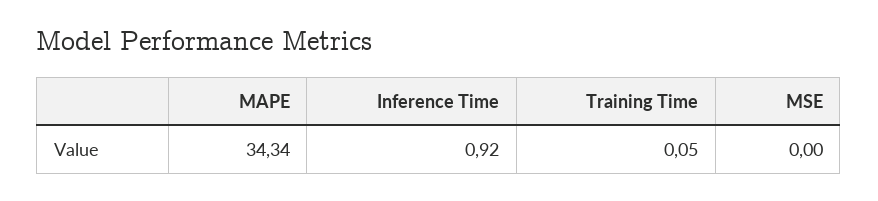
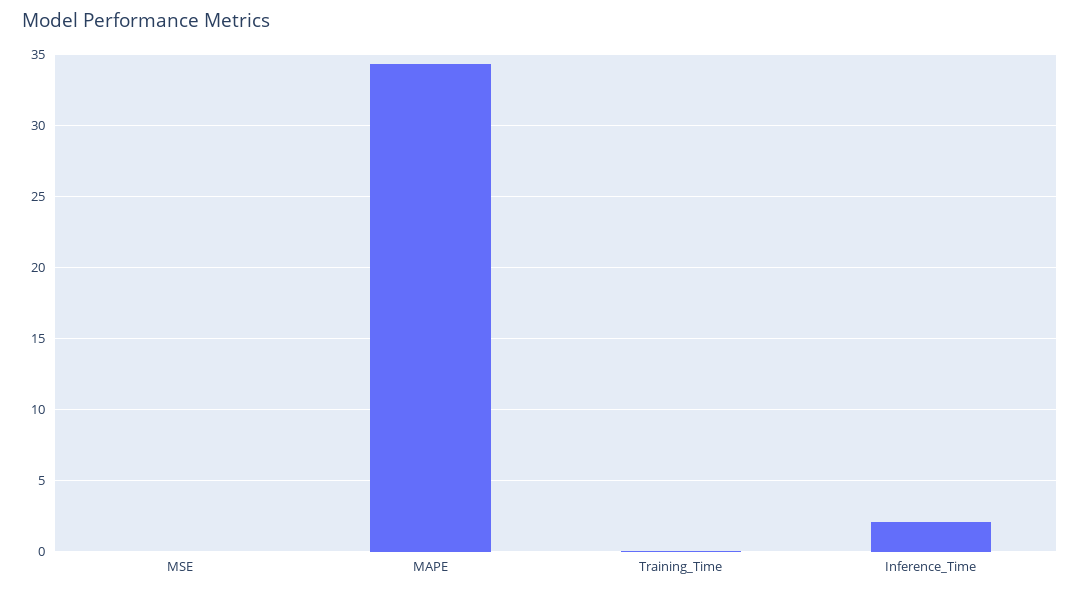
Inference Time: 0.92 -> 2

